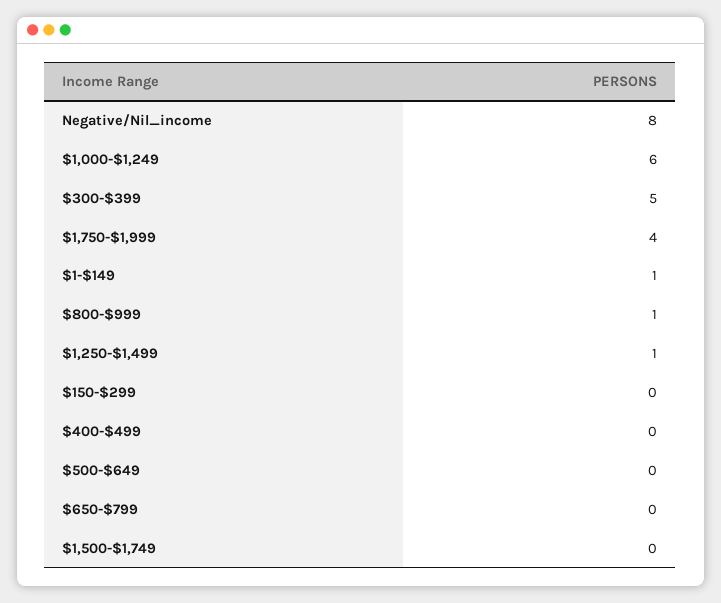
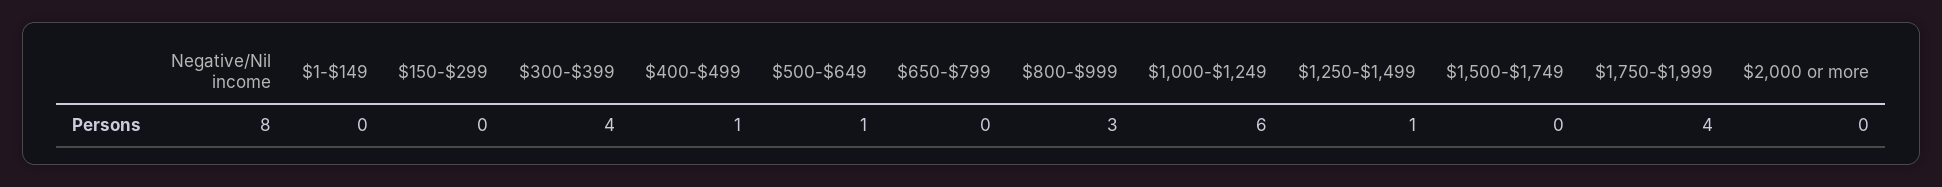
$300-$399: 5 -> 4
$1-$149: 1 -> 0
$800-$999: 1 -> 3
$400-$499: 0 -> 1
$500-$649: 0 -> 1
$2,000 or more: none -> 0

